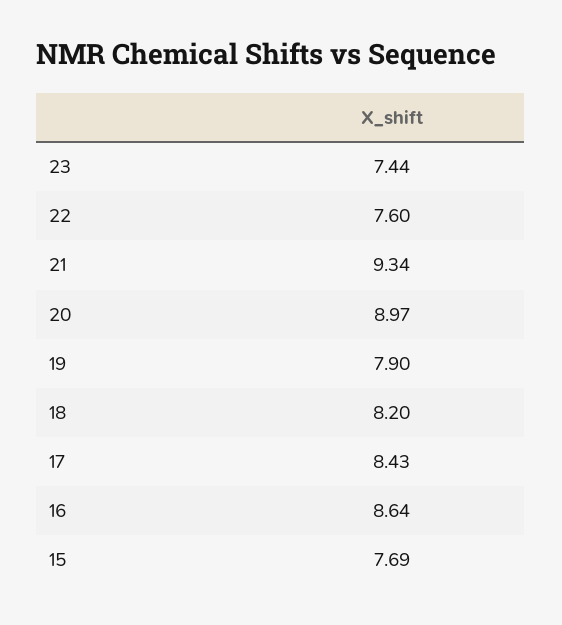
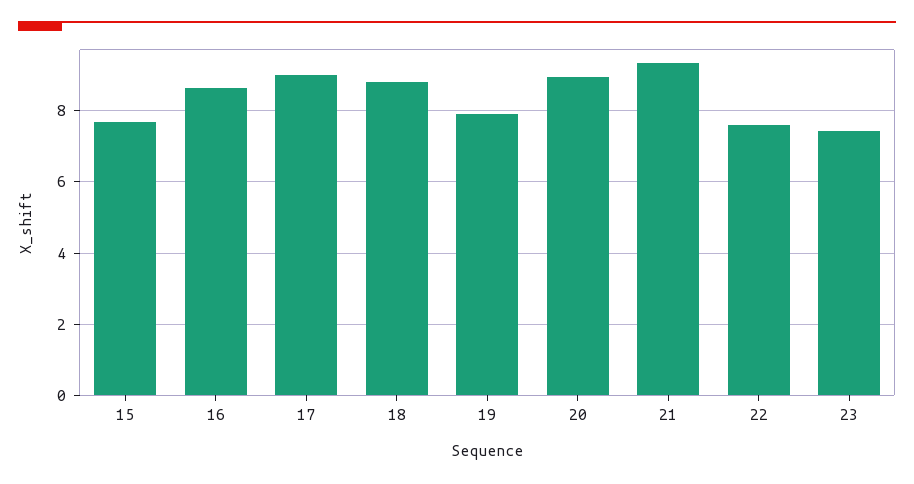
18: 8.2 -> 8.8
17: 8.43 -> 9

